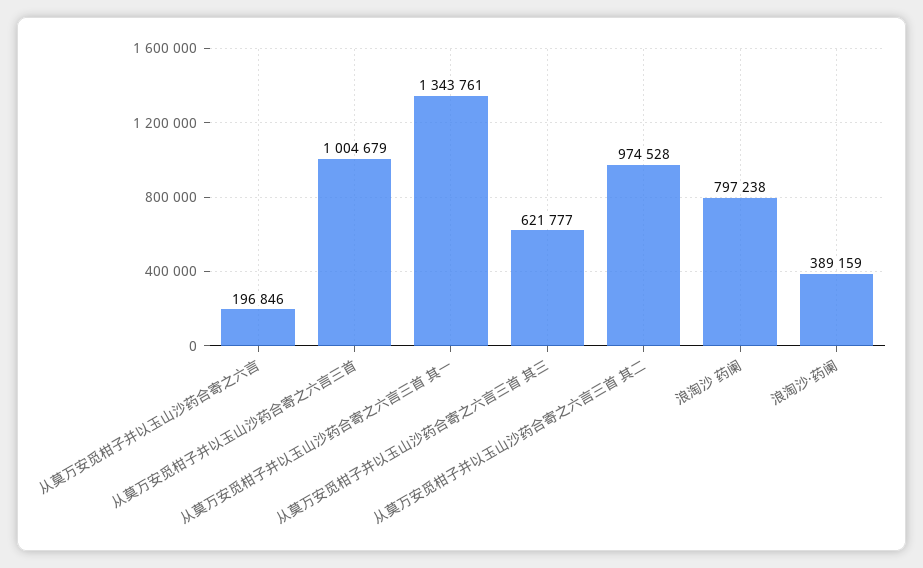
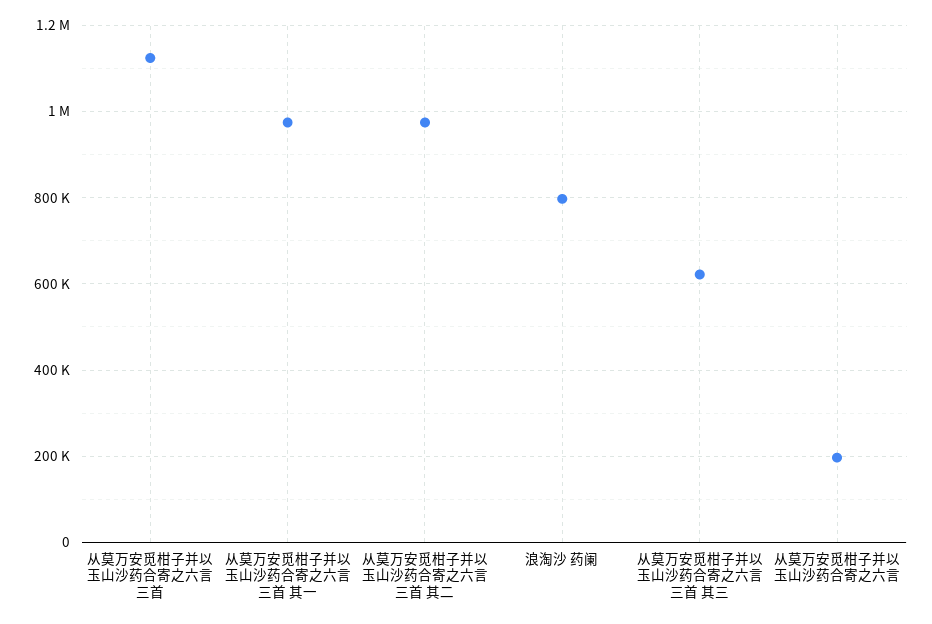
从莫万安觅柑子并以玉山沙药合寄之六言三首: 1004679 -> 1120000
从莫万安觅柑子并以玉山沙药合寄之六言三首 其一: 1343761 -> 980000
浪淘沙·药阑: 389159 -> none

